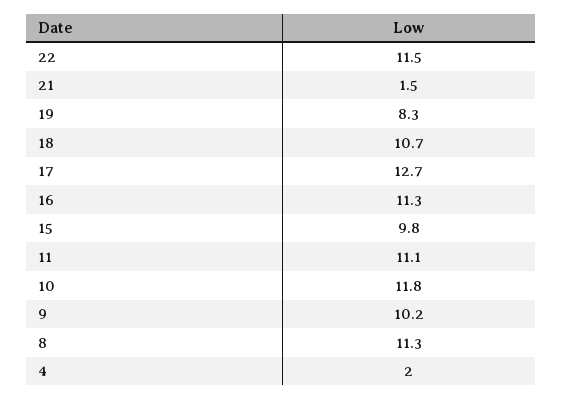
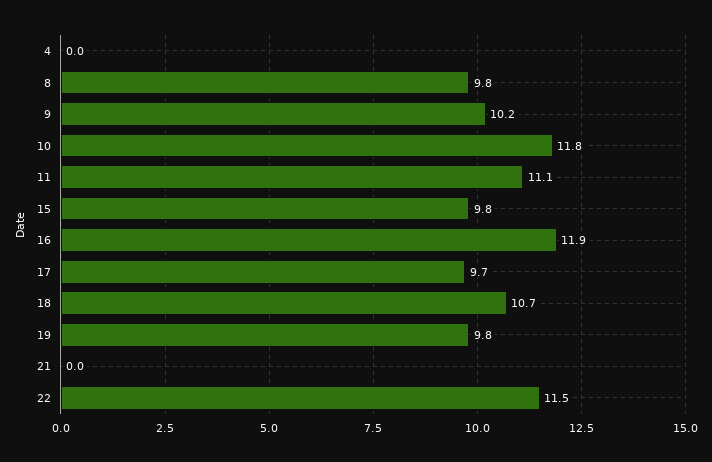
21: 1.5 -> 0
19: 8.3 -> 9.8
17: 12.7 -> 9.7
16: 11.3 -> 11.9
8: 11.3 -> 9.8
4: 2 -> 0

